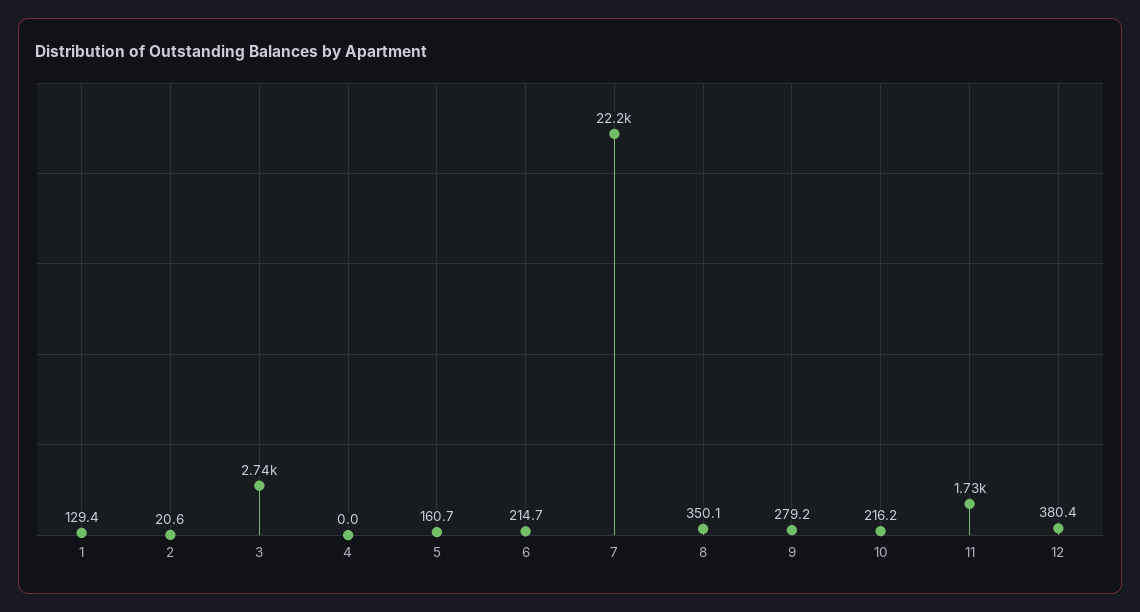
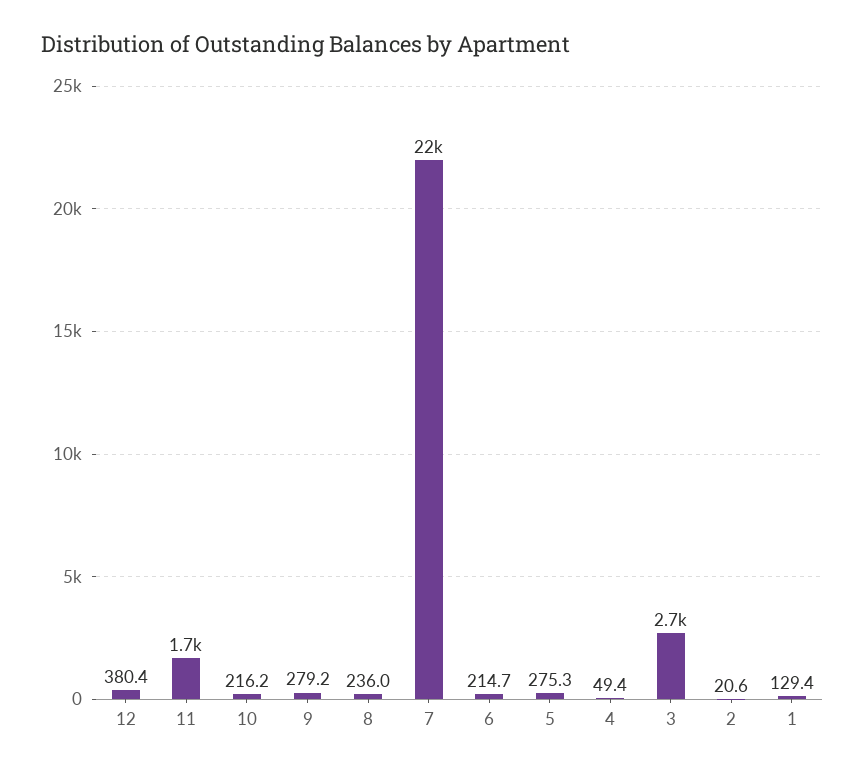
4: 0 -> 49.4
5: 160.7 -> 275.3
8: 350.1 -> 236

